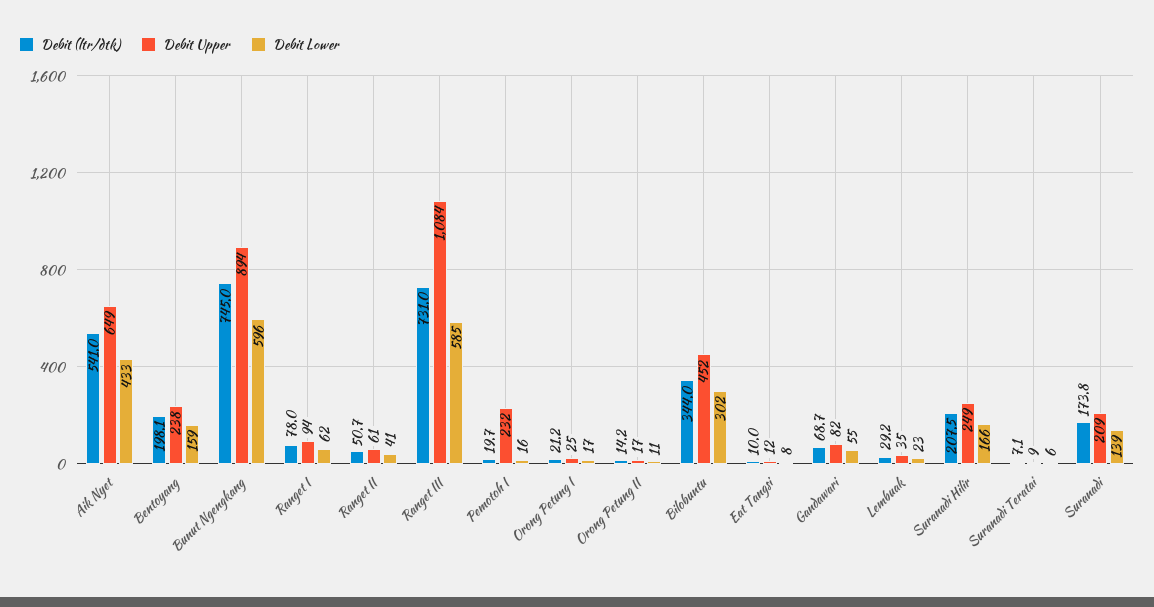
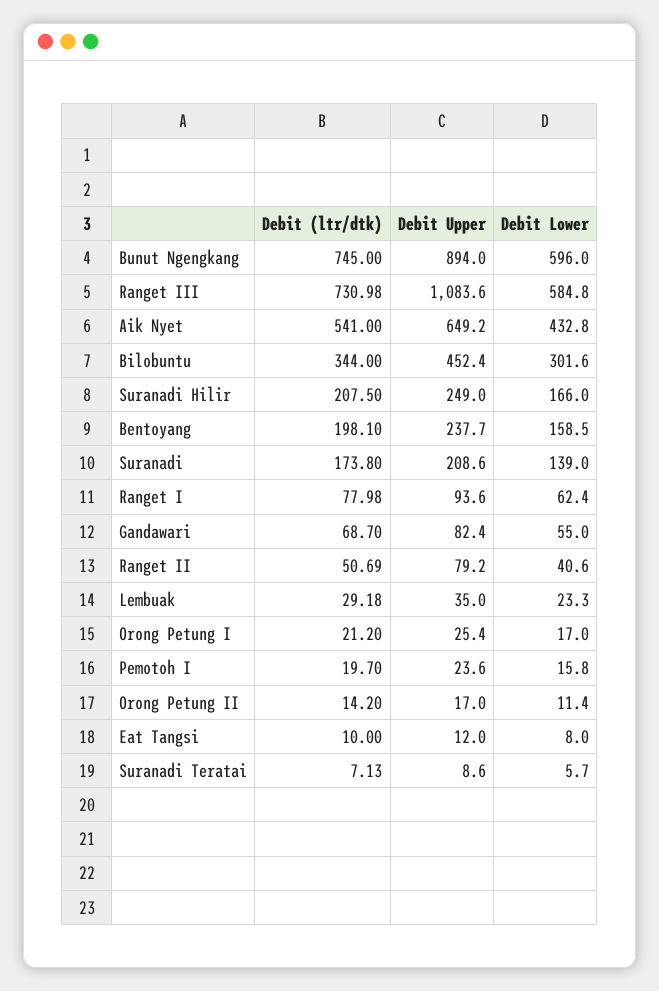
Debit Upper, Ranget II: 61 -> 79.2
Debit Upper, Pemotoh I: 232 -> 23.6

